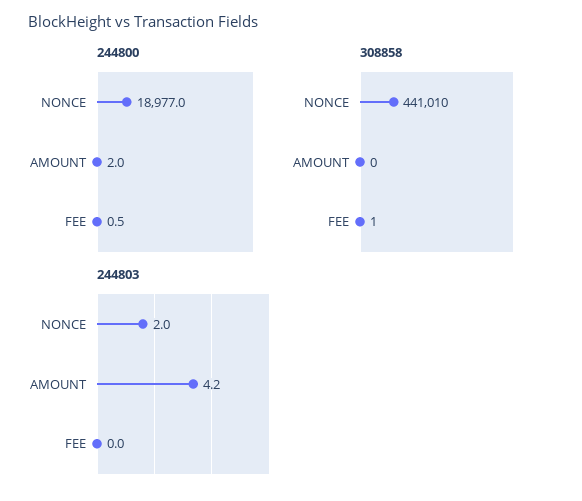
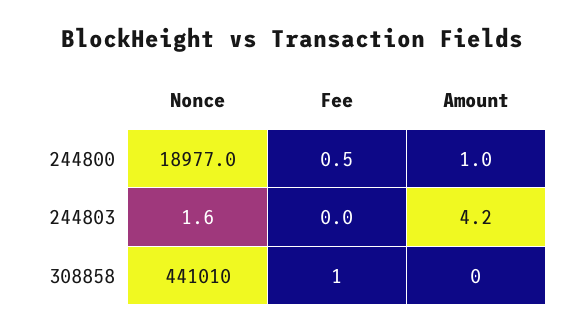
244800, AMOUNT: 2 -> 1
244803, NONCE: 2 -> 1.6

